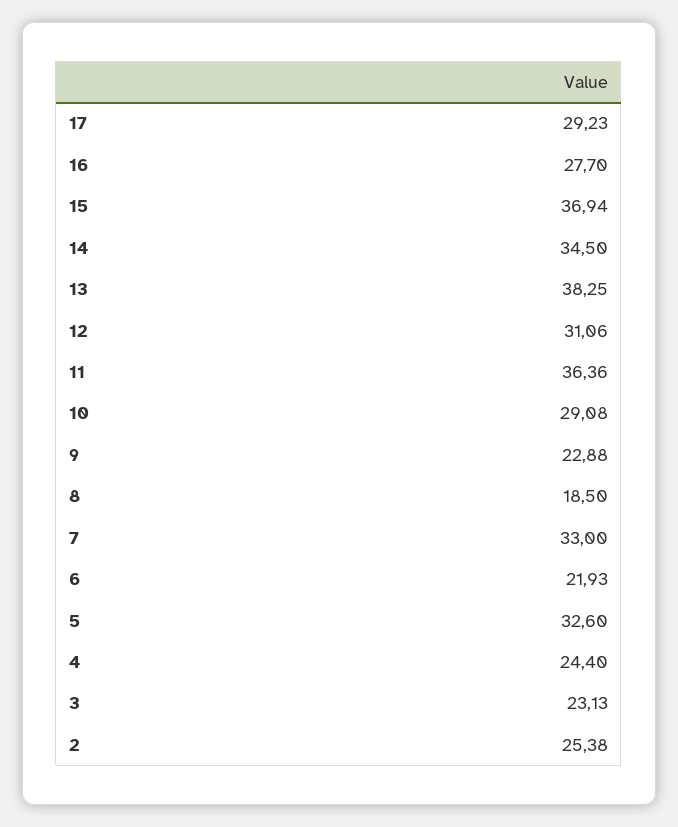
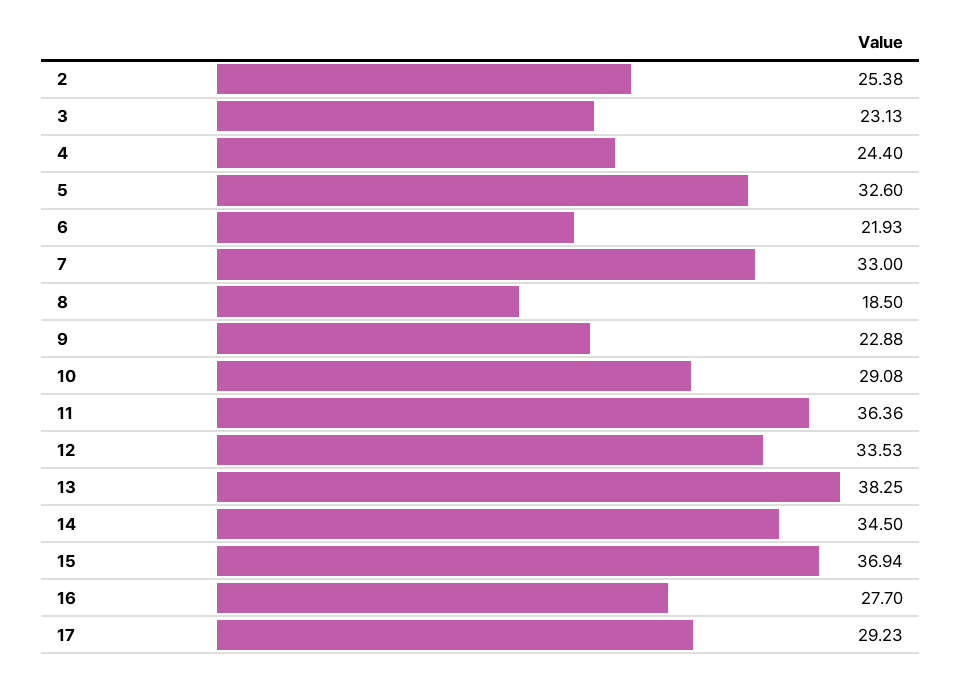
12: 31.06 -> 33.53

